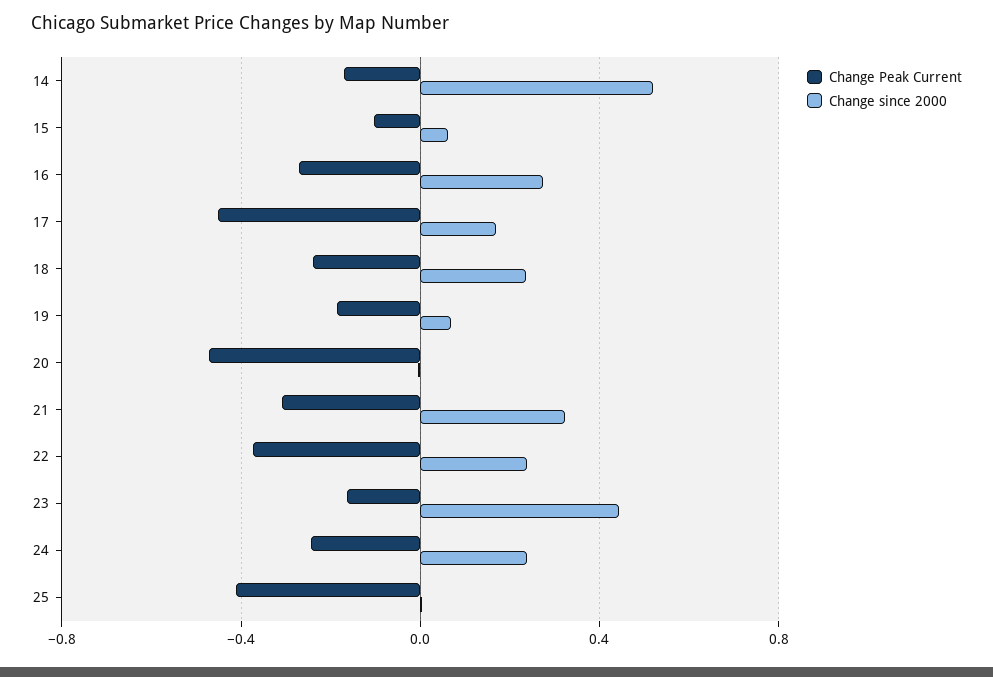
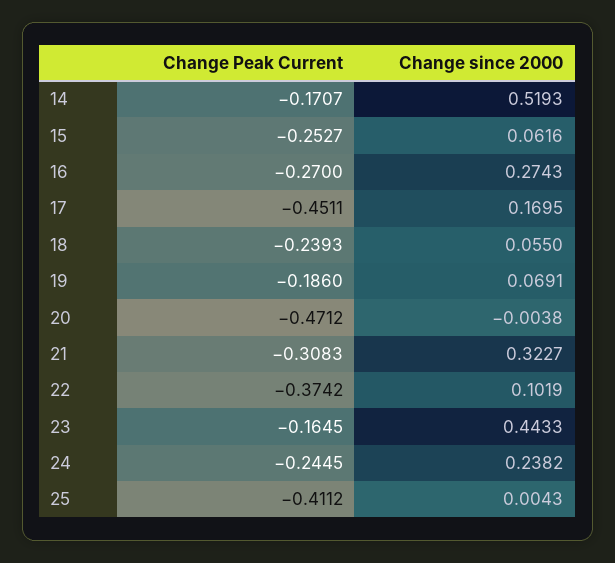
Change Peak Current, 15: -0.1 -> -0.2527
Change since 2000, 18: 0.25 -> 0.055
Change since 2000, 22: 0.25 -> 0.1019

